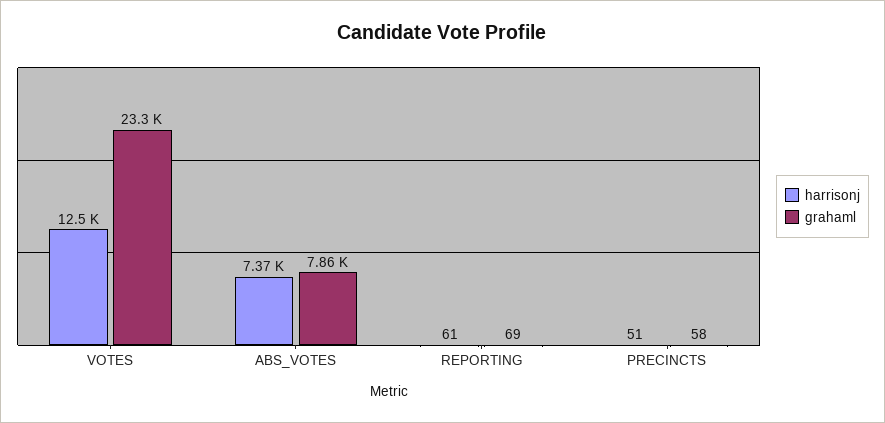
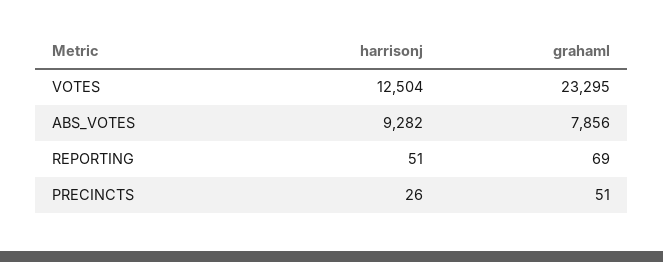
harrisonj, ABS_VOTES: 7370 -> 9282
harrisonj, REPORTING: 61 -> 51
harrisonj, PRECINCTS: 51 -> 26
grahaml, PRECINCTS: 58 -> 51

